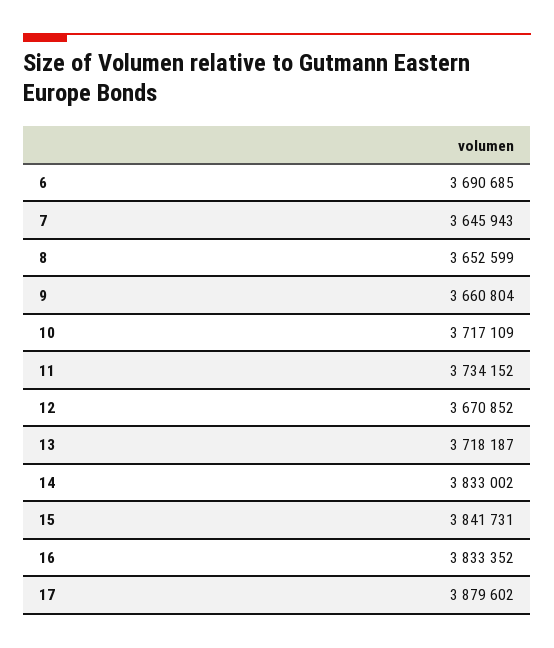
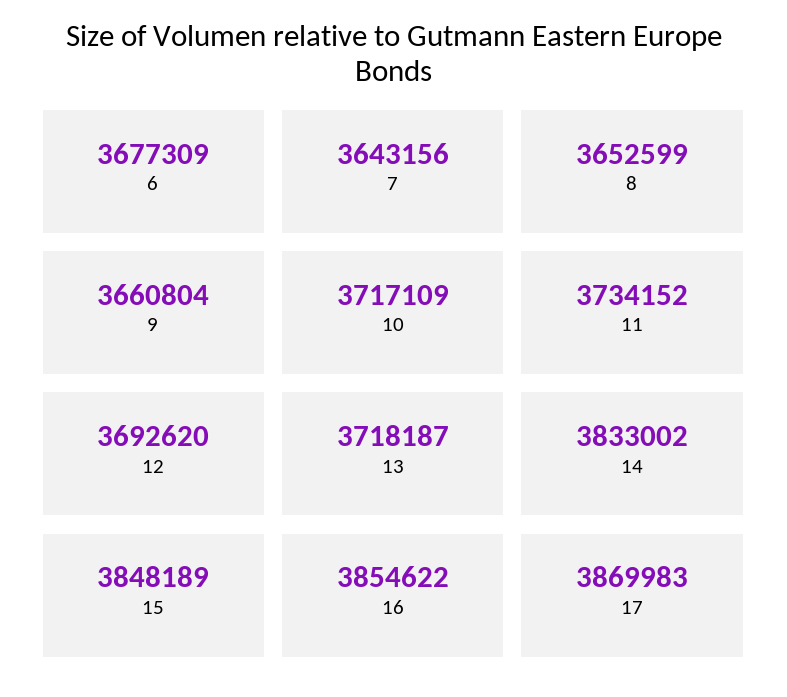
6: 3690685 -> 3677309
7: 3645943 -> 3643156
12: 3670852 -> 3692620
15: 3841731 -> 3848189
16: 3833352 -> 3854622
17: 3879602 -> 3869983

